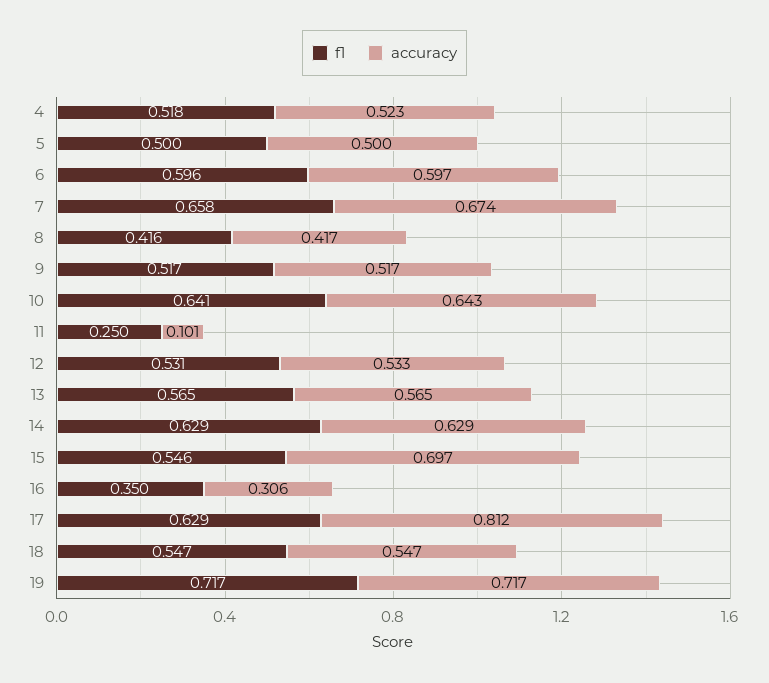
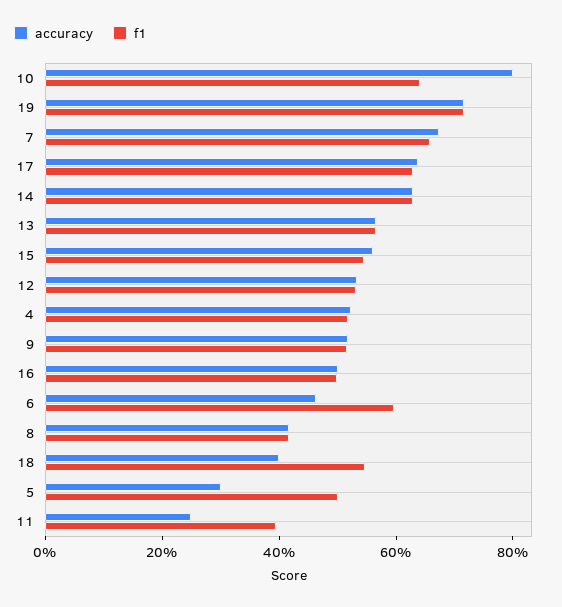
accuracy, 5: 0.5 -> 0.3
accuracy, 6: 0.597 -> 0.45
accuracy, 10: 0.643 -> 0.8
f1, 11: 0.25 -> 0.4
accuracy, 11: 0.101 -> 0.25
accuracy, 15: 0.697 -> 0.55
f1, 16: 0.35 -> 0.5
accuracy, 16: 0.306 -> 0.5
accuracy, 17: 0.812 -> 0.65
accuracy, 18: 0.547 -> 0.4

